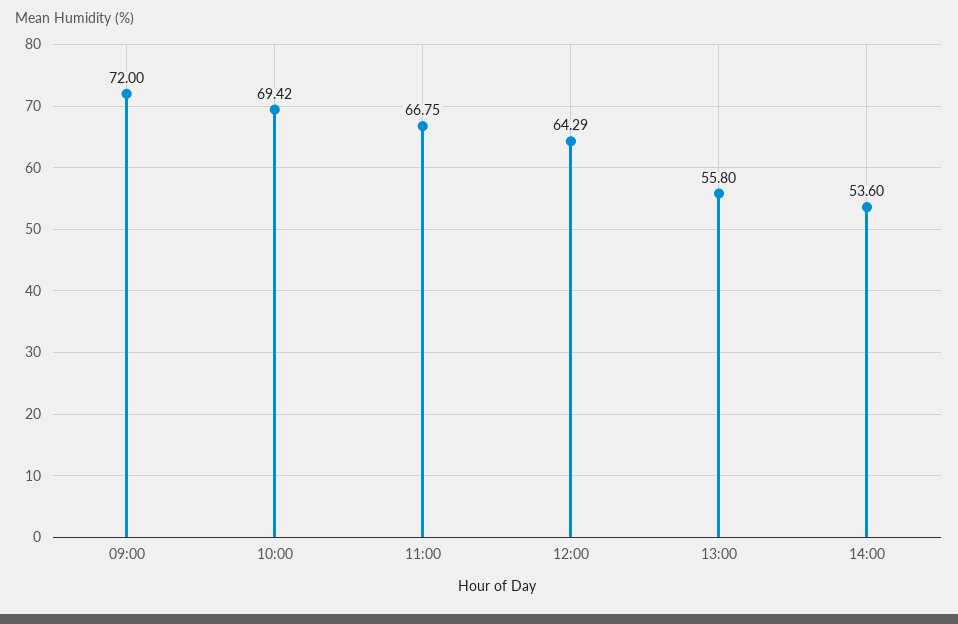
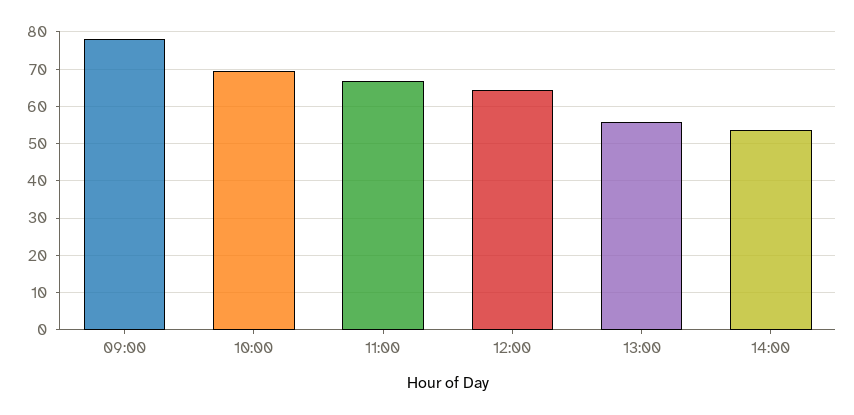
09:00: 72 -> 78

